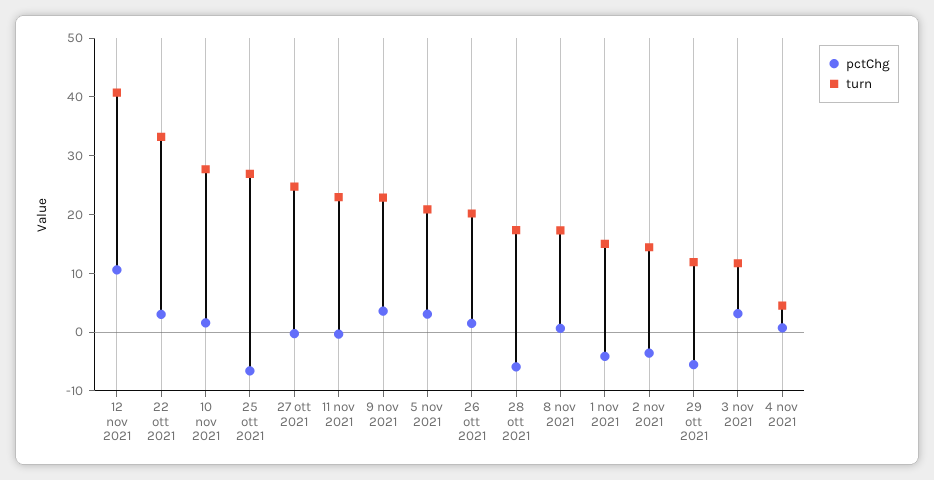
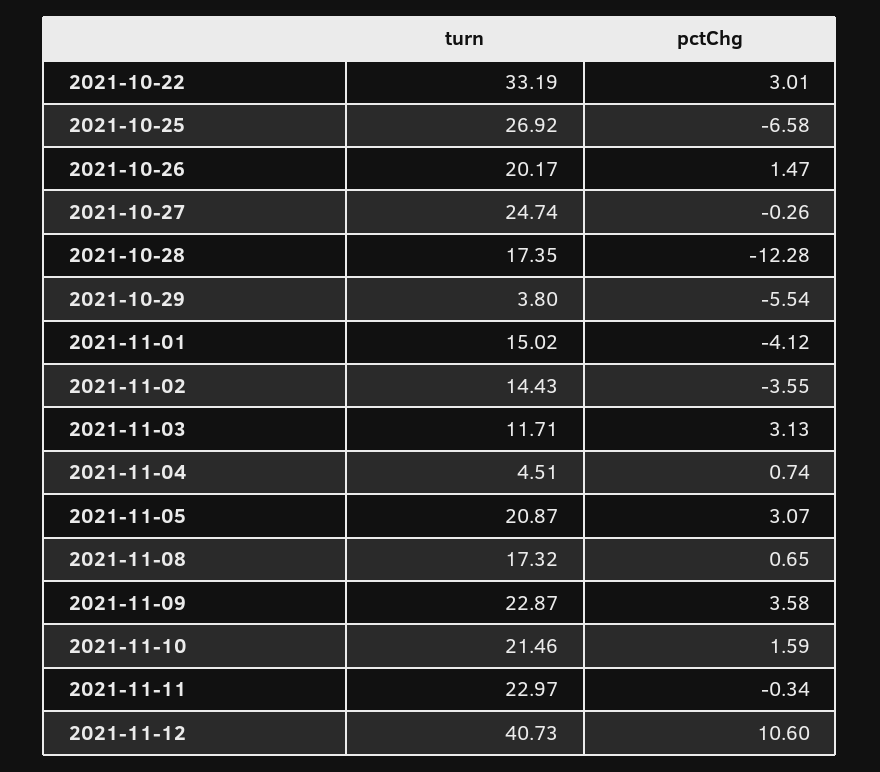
turn, 10 nov 2021: 28 -> 21.46
pctChg, 28 ott 2021: -6 -> -12.28
turn, 29 ott 2021: 12 -> 3.8

